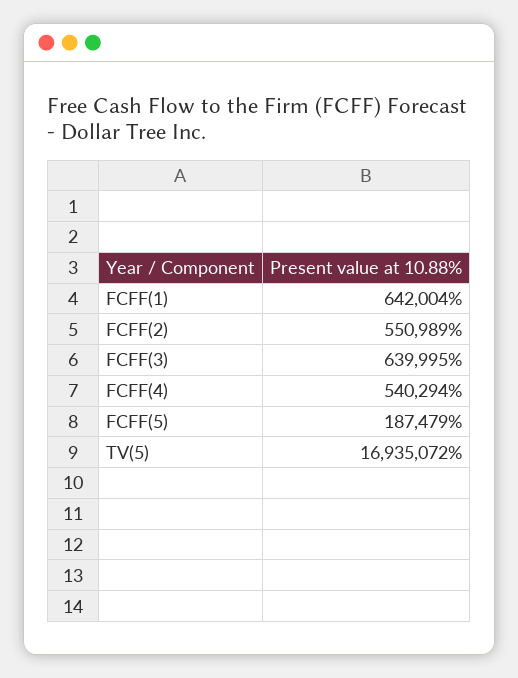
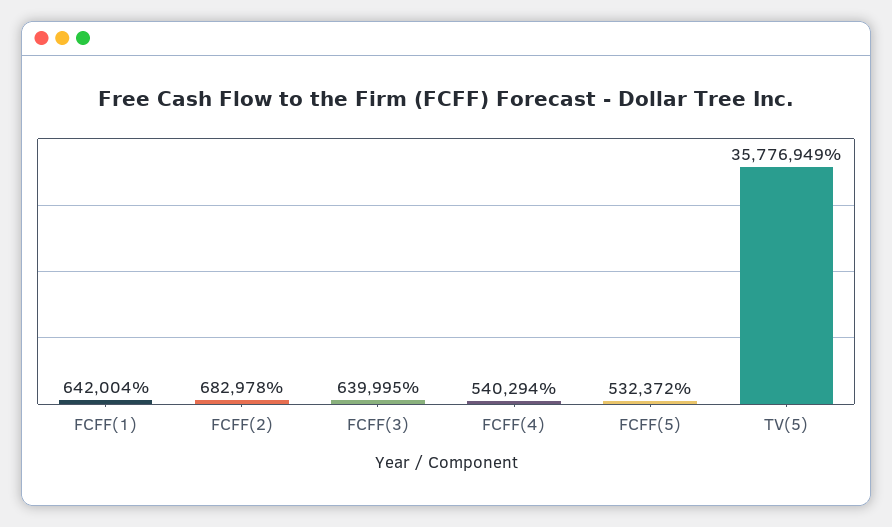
FCFF(2): 550989 -> 682978
FCFF(5): 187479 -> 532372
TV(5): 16935072 -> 35776949

